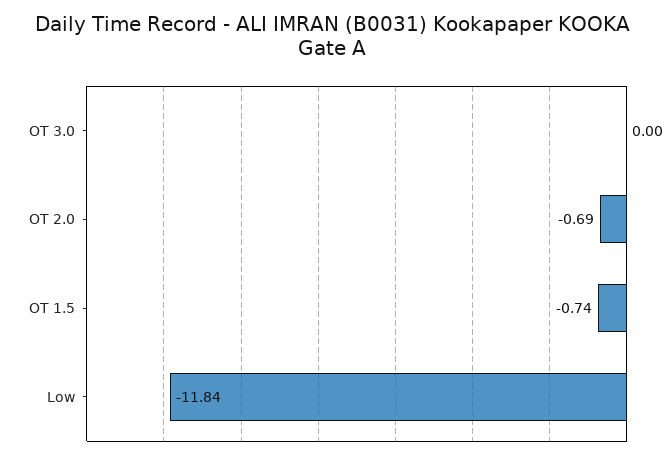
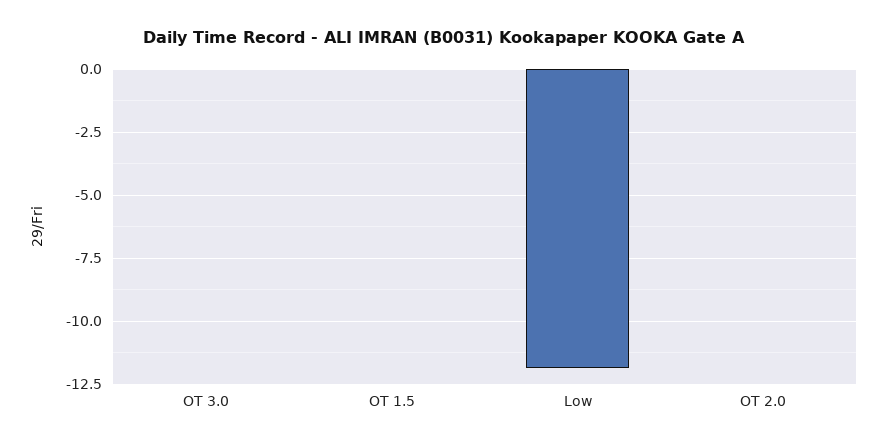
OT 2.0: -0.69 -> 0
OT 1.5: -0.74 -> 0

